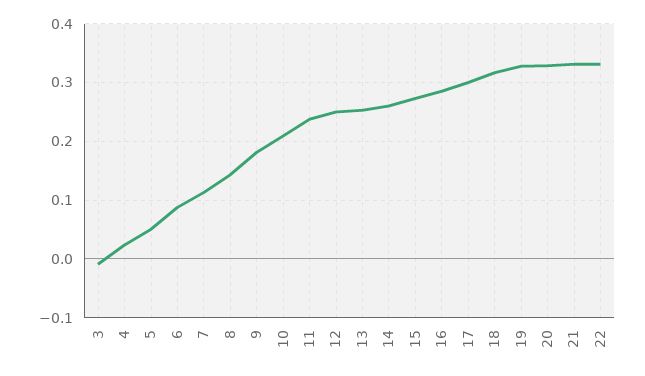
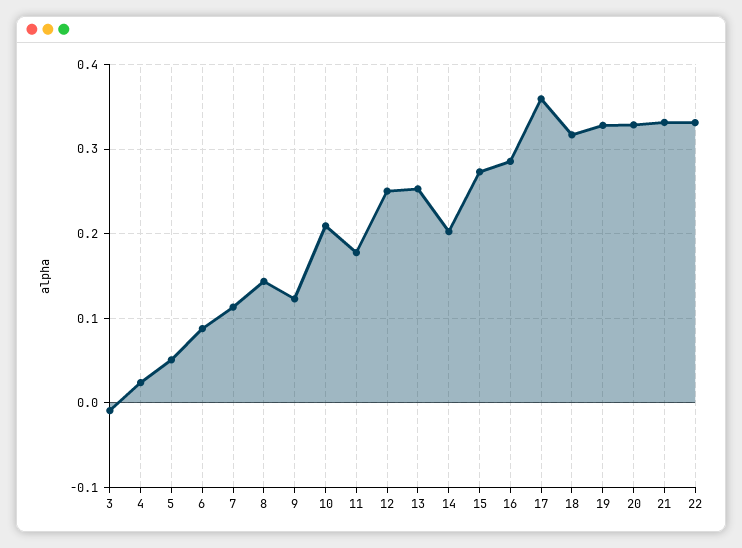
9: 0.18 -> 0.12
11: 0.24 -> 0.18
14: 0.26 -> 0.2
17: 0.3 -> 0.36

